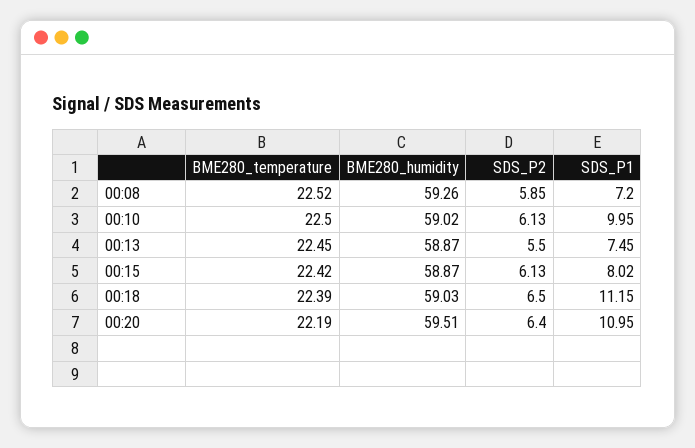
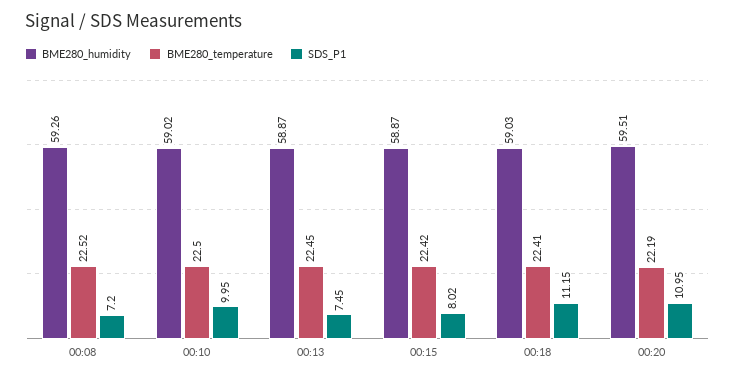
SDS_P2, 00:08: 5.85 -> none
SDS_P2, 00:10: 6.13 -> none
SDS_P2, 00:13: 5.5 -> none
SDS_P2, 00:15: 6.13 -> none
BME280_temperature, 00:18: 22.39 -> 22.41
SDS_P2, 00:18: 6.5 -> none
SDS_P2, 00:20: 6.4 -> none

